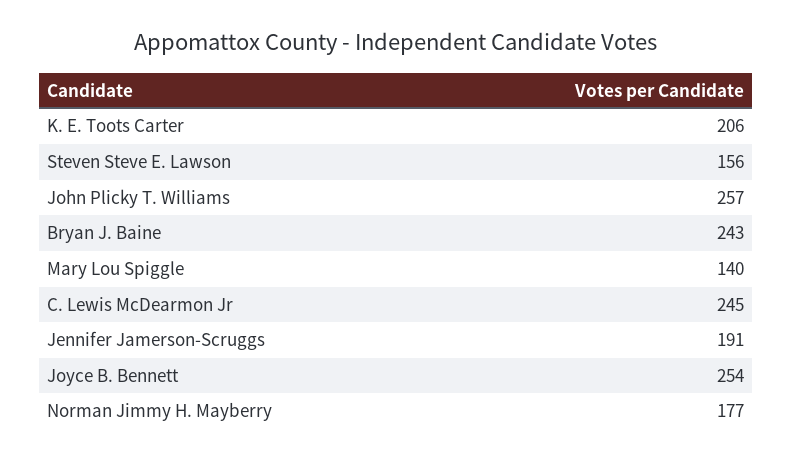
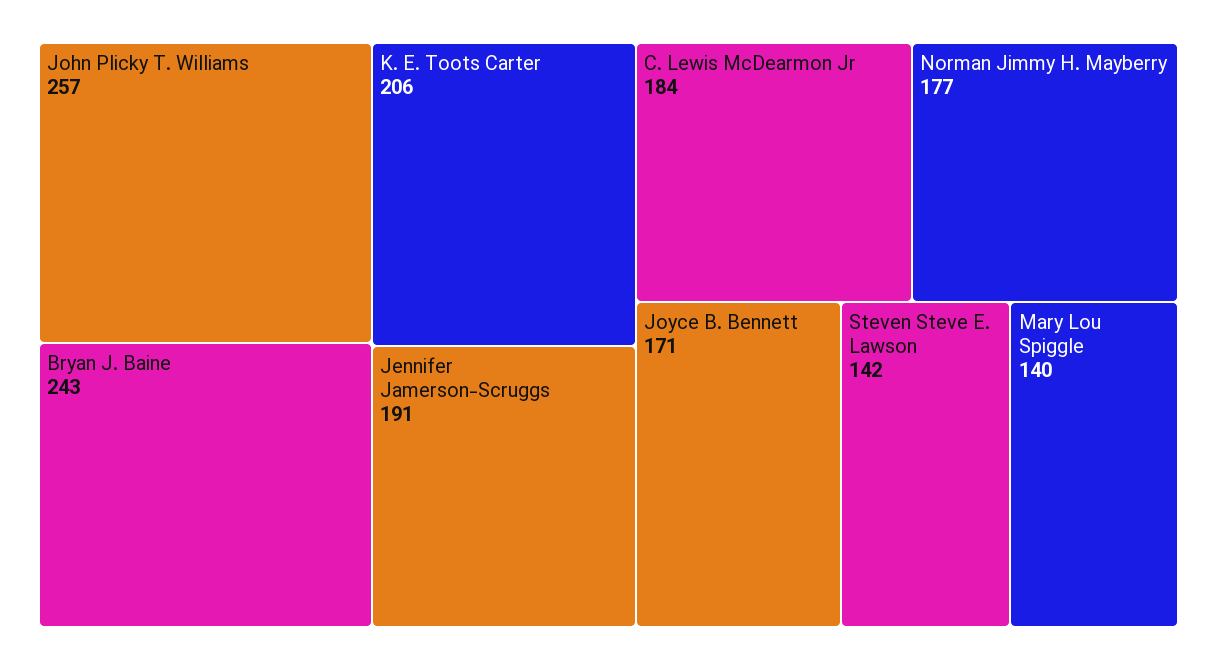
Steven Steve E. Lawson: 156 -> 142
C. Lewis McDearmon Jr: 245 -> 184
Joyce B. Bennett: 254 -> 171

